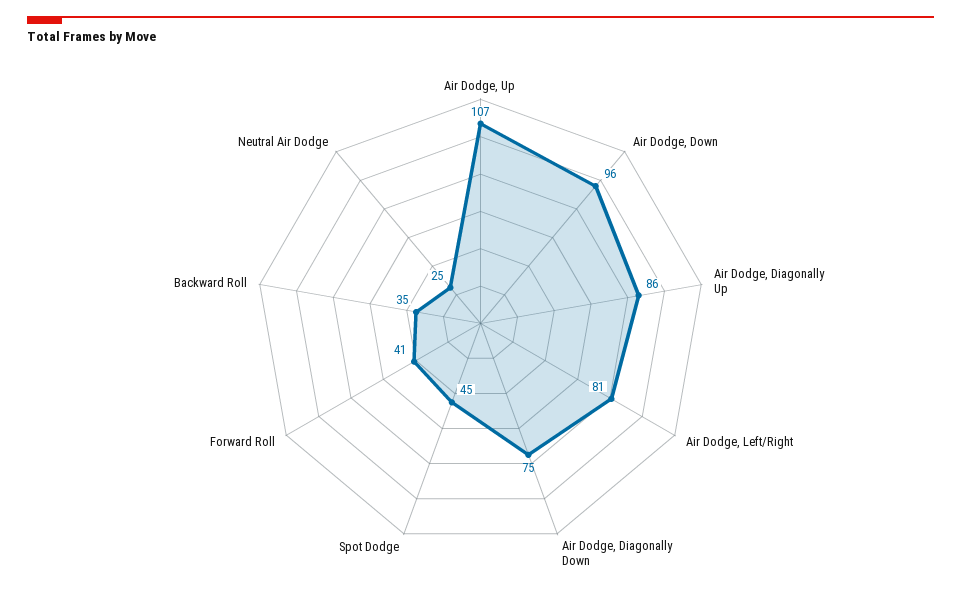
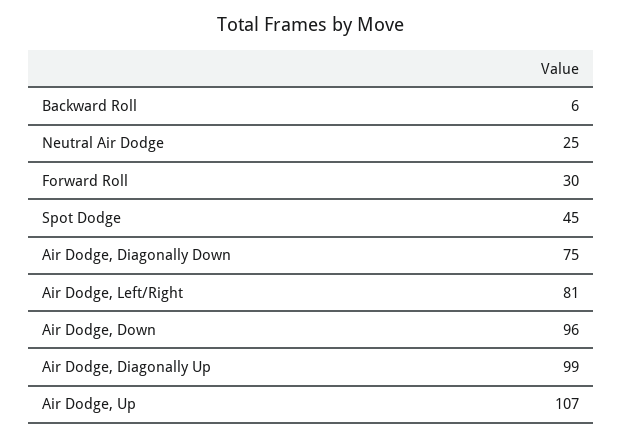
Air Dodge, Diagonally Up: 86 -> 99
Forward Roll: 41 -> 30
Backward Roll: 35 -> 6

